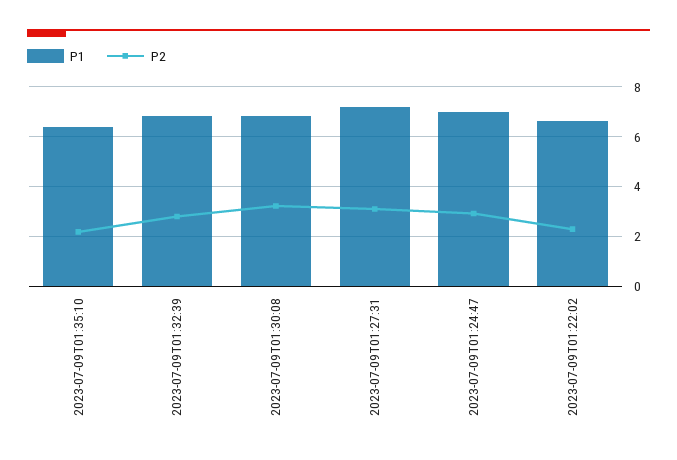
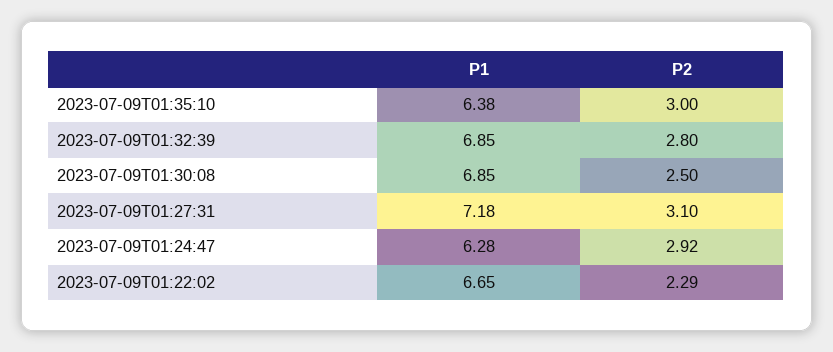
P2, 2023-07-09T01:35:10: 2.25 -> 3
P2, 2023-07-09T01:30:08: 3.25 -> 2.5
P1, 2023-07-09T01:24:47: 7 -> 6.28

